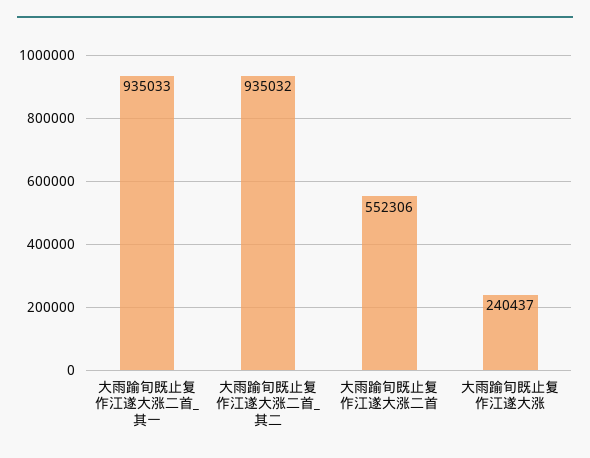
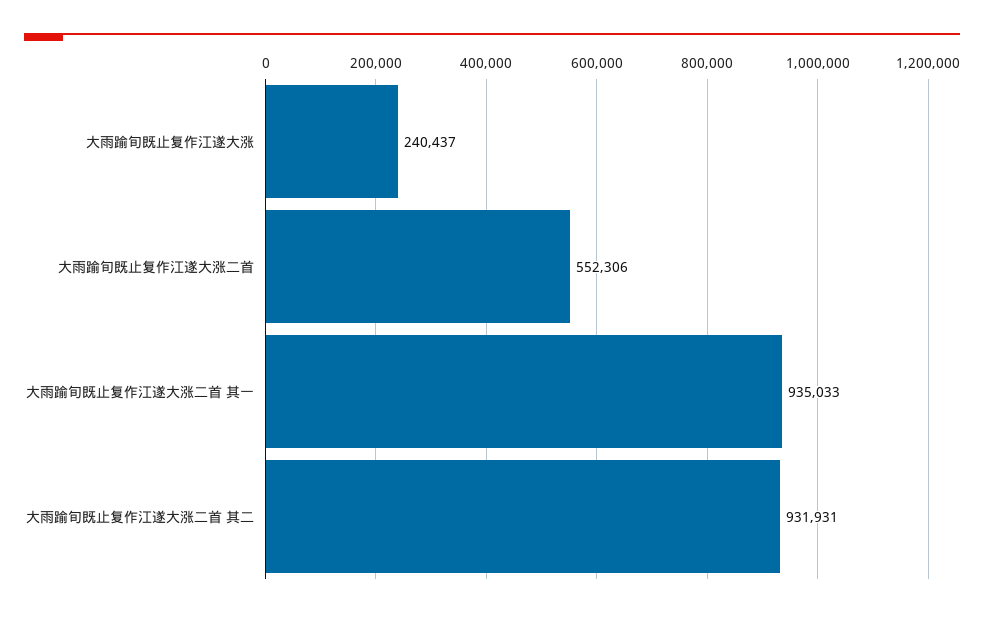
大雨踰旬既止复作江遂大涨二首_其二: 935032 -> 931931

